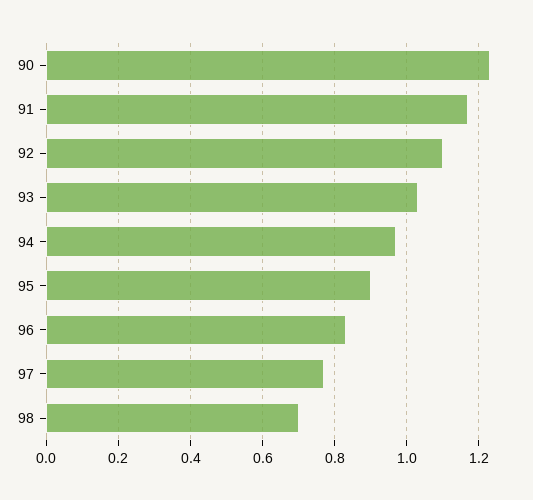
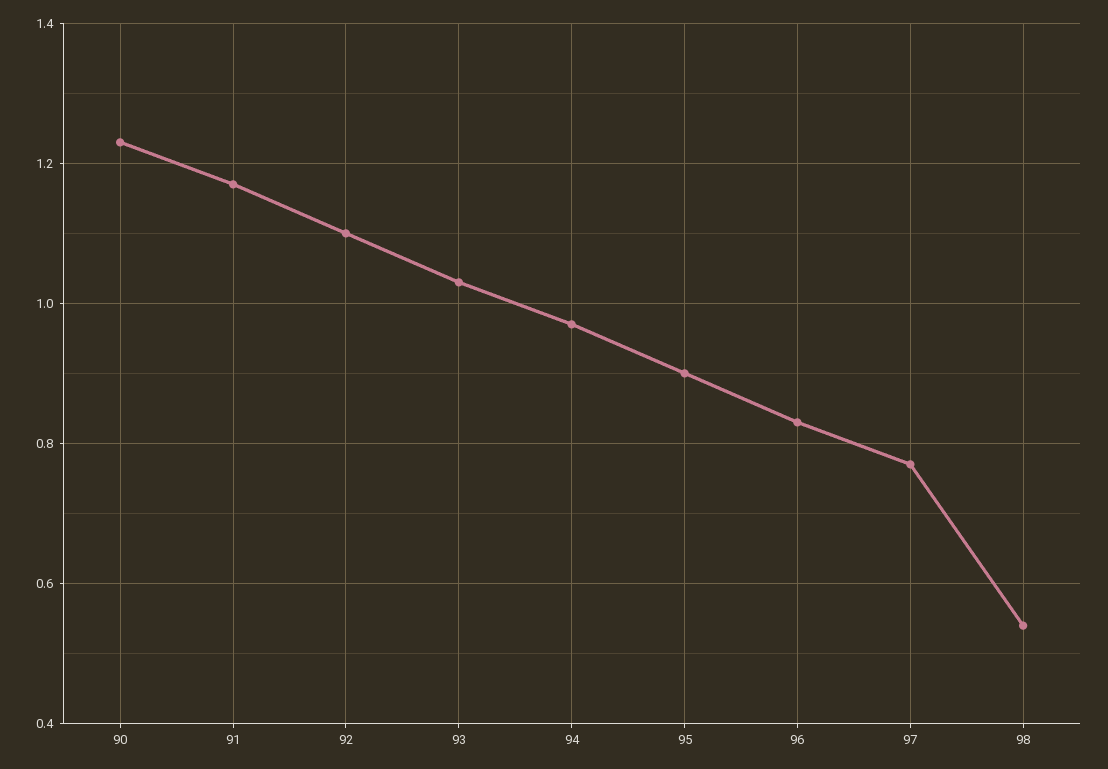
98: 0.7 -> 0.55

